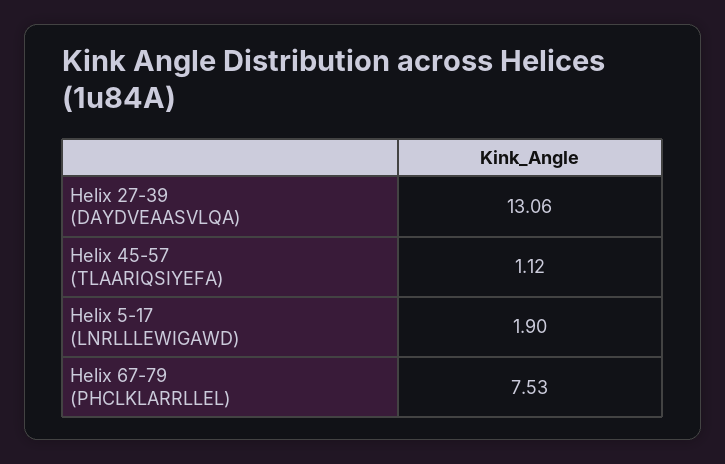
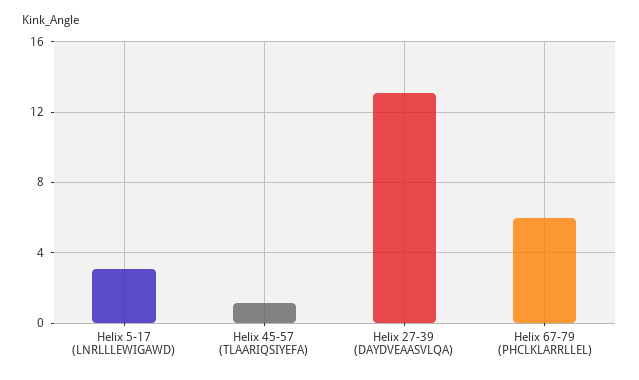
Helix 5-17 (LNRLLLEWIGAWD): 1.9 -> 3
Helix 67-79 (PHCLKLARRLLEL): 7.53 -> 6

